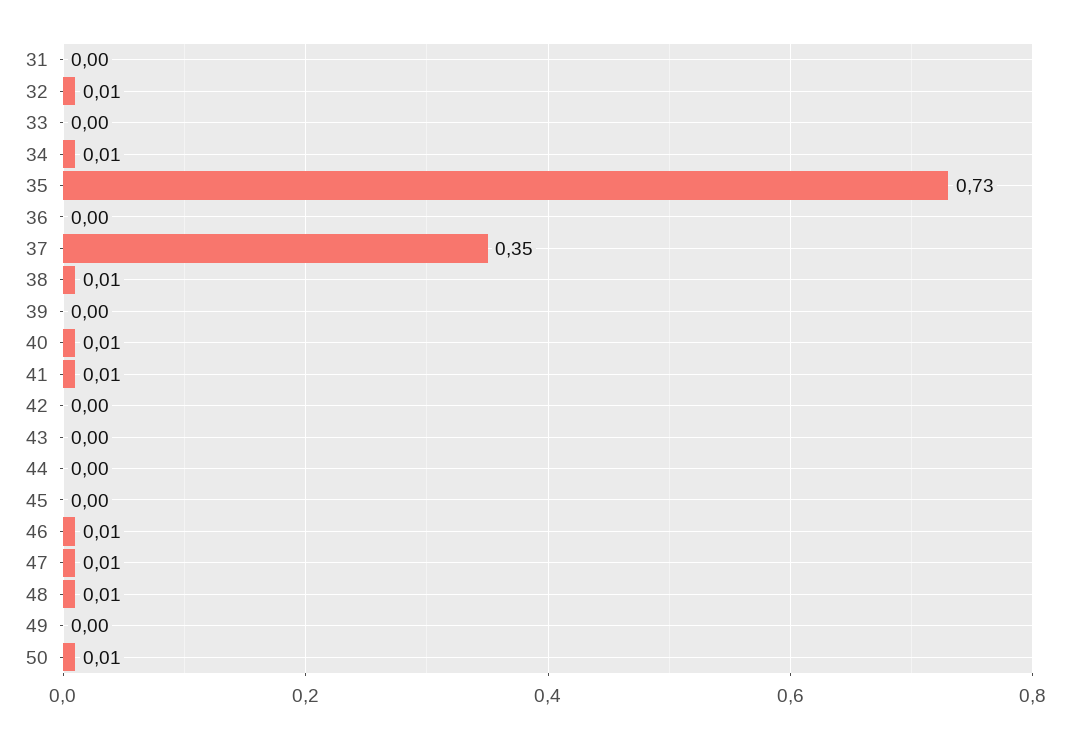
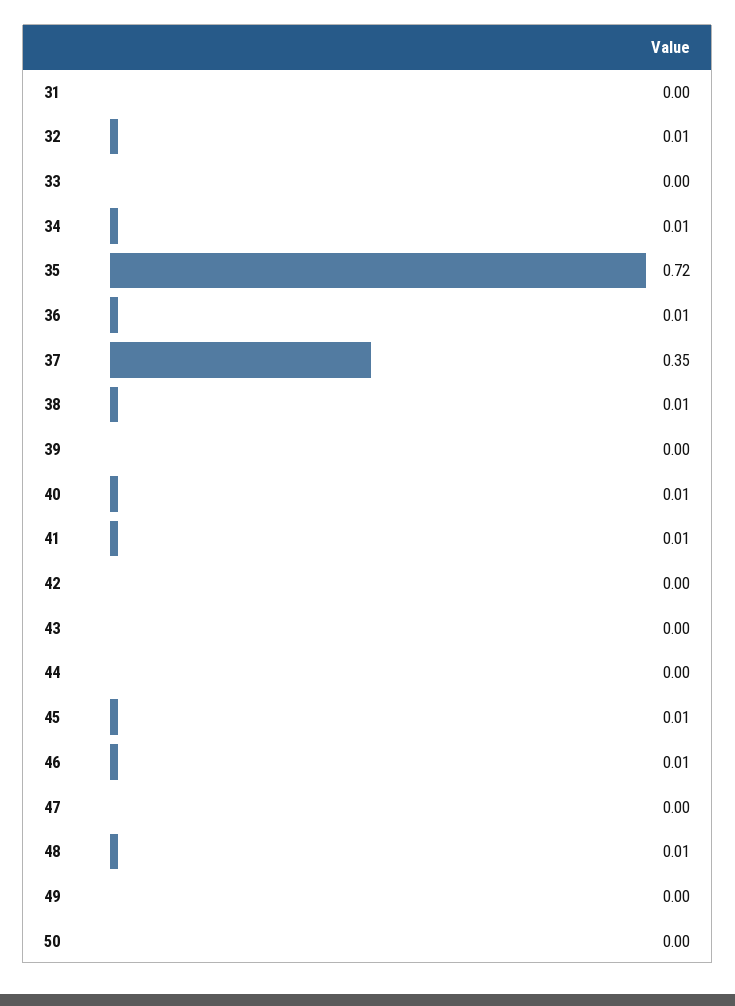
35: 0.73 -> 0.72
36: 0 -> 0.01
45: 0 -> 0.01
47: 0.01 -> 0
50: 0.01 -> 0

